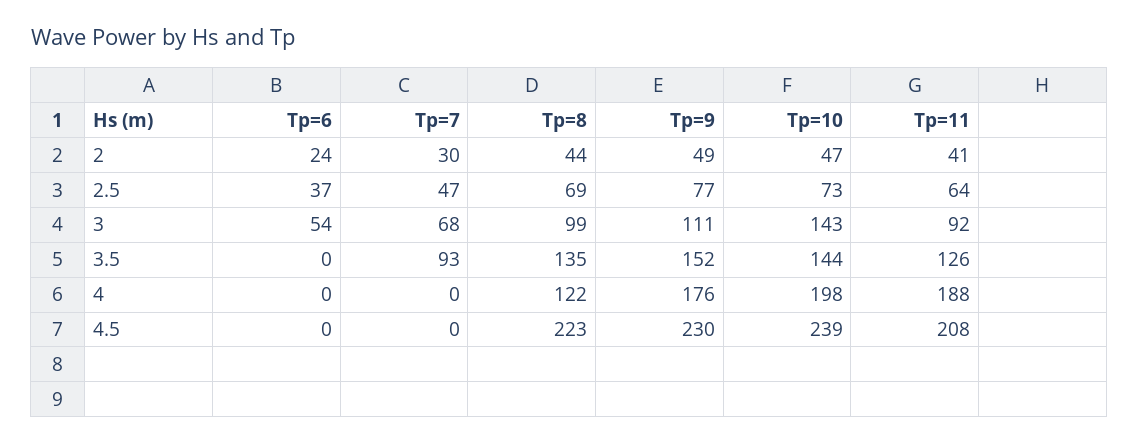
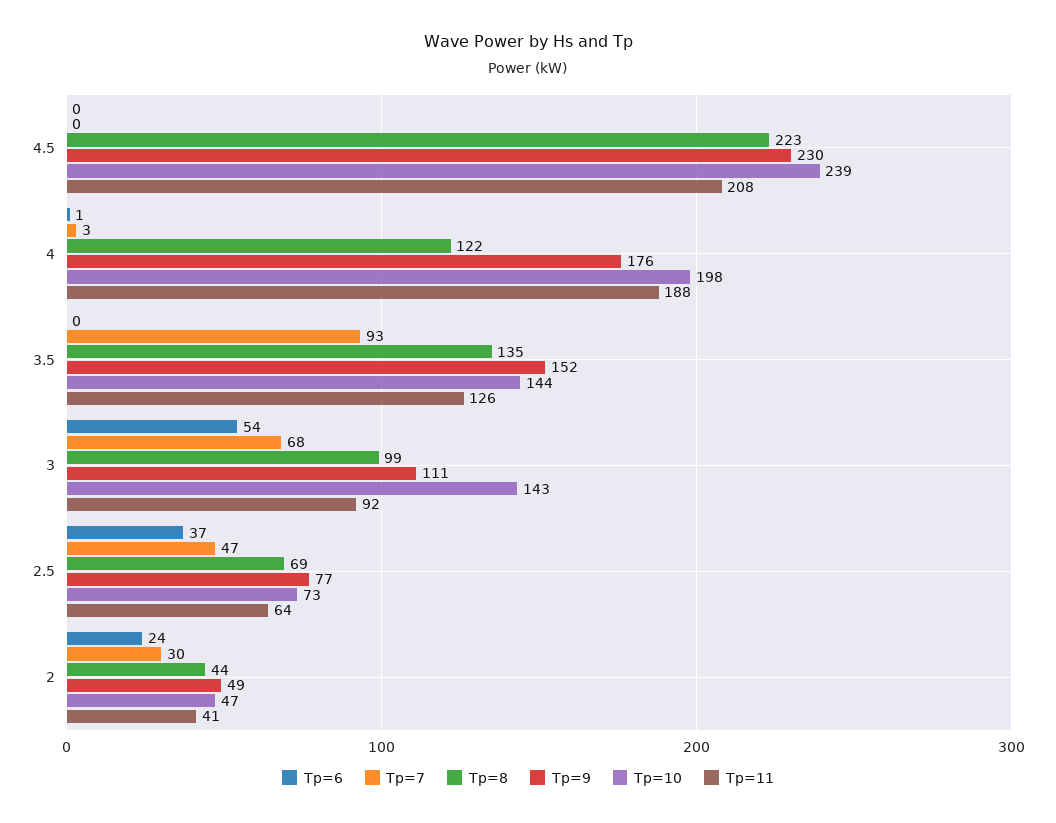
Tp=6, 4: 0 -> 1
Tp=7, 4: 0 -> 3

